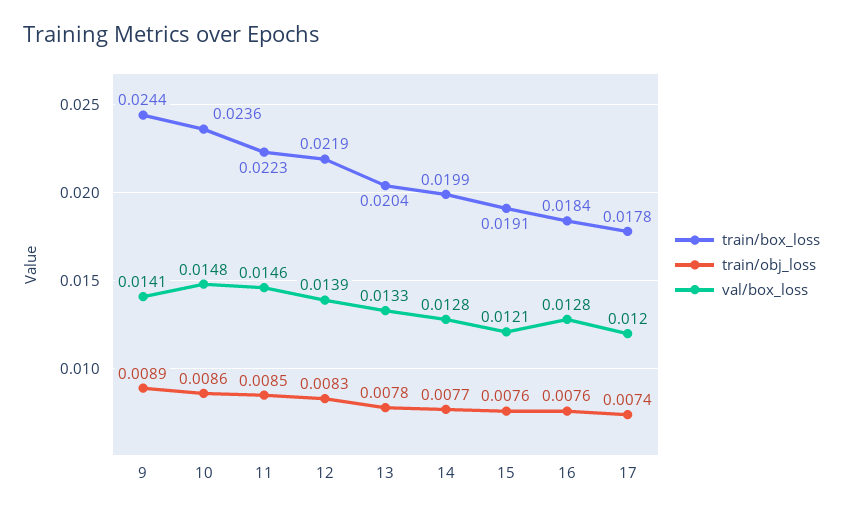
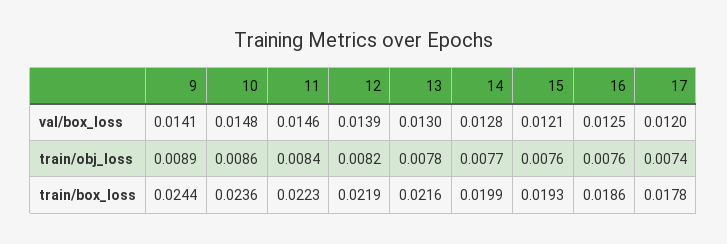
train/obj_loss, 11: 0.0085 -> 0.0084
train/obj_loss, 12: 0.0083 -> 0.0082
train/box_loss, 13: 0.0204 -> 0.0216
val/box_loss, 13: 0.0133 -> 0.013
train/box_loss, 15: 0.0191 -> 0.0193
train/box_loss, 16: 0.0184 -> 0.0186
val/box_loss, 16: 0.0128 -> 0.0125

